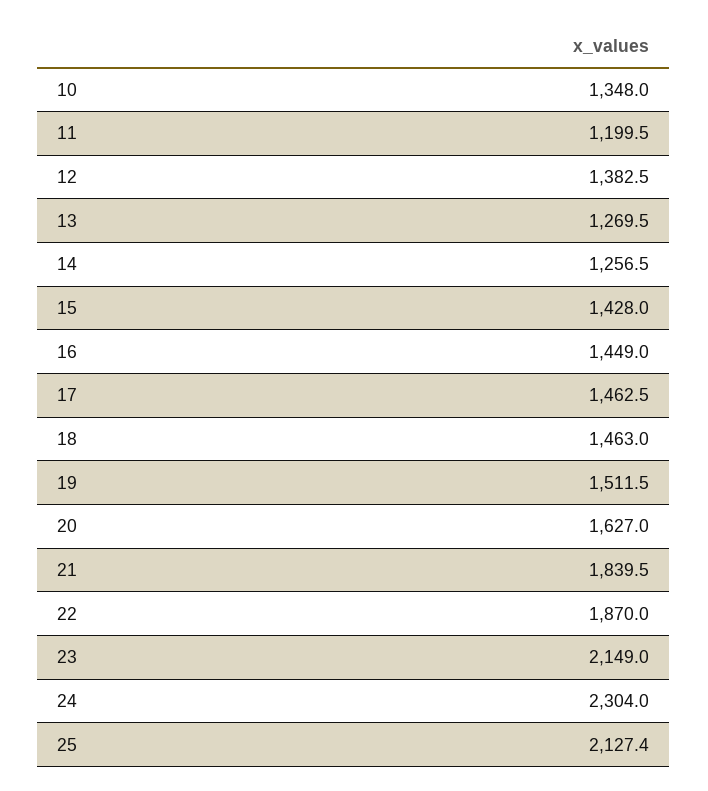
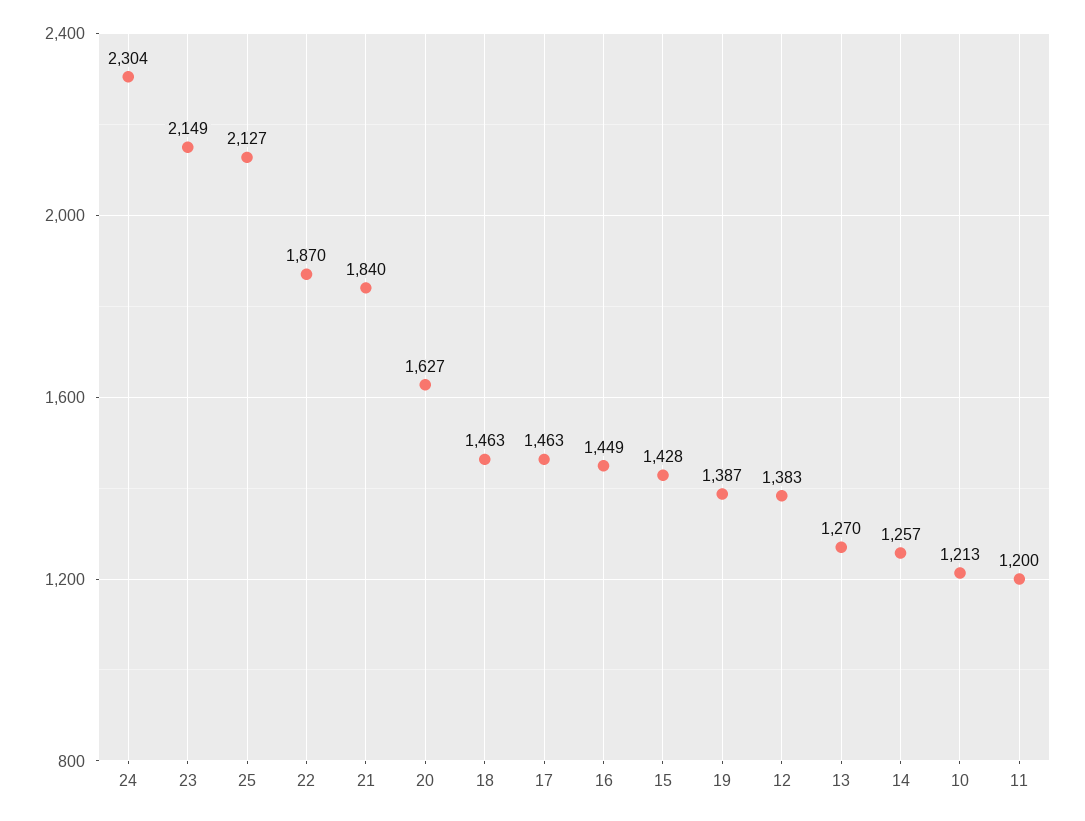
10: 1348 -> 1213
19: 1511.5 -> 1387

